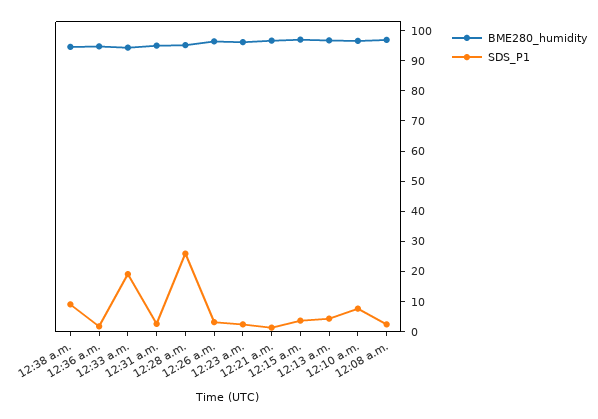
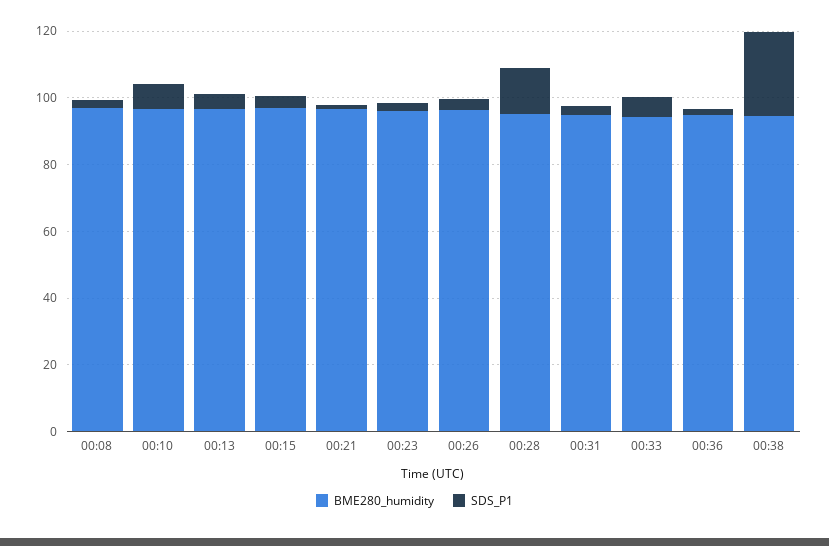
SDS_P1, 12:38 a.m.: 10 -> 25
SDS_P1, 12:33 a.m.: 20 -> 5
SDS_P1, 12:28 a.m.: 25 -> 15

